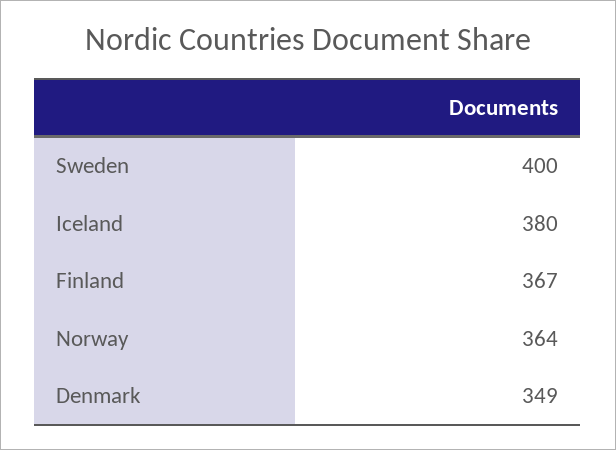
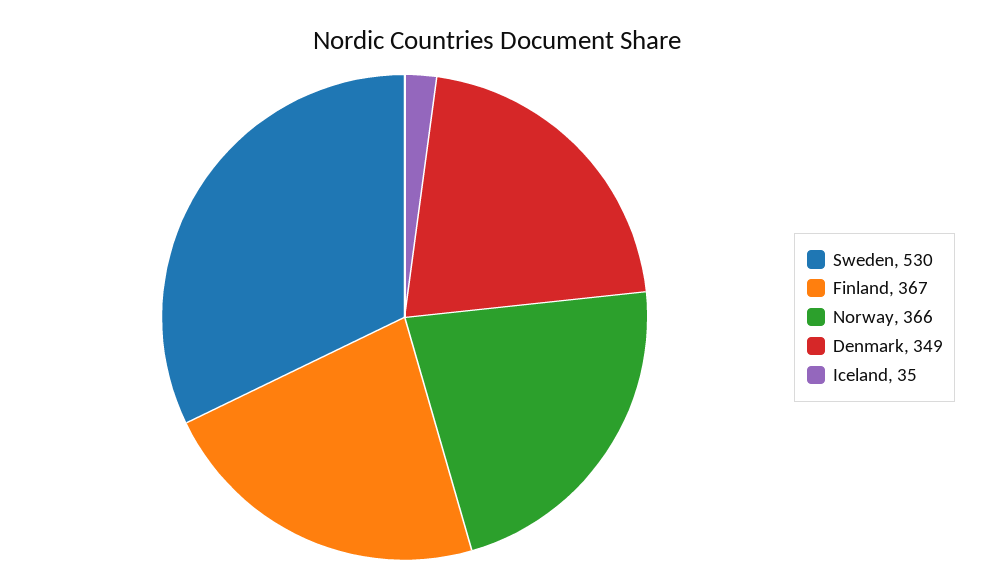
Sweden: 400 -> 530
Iceland: 380 -> 35
Norway: 364 -> 366

